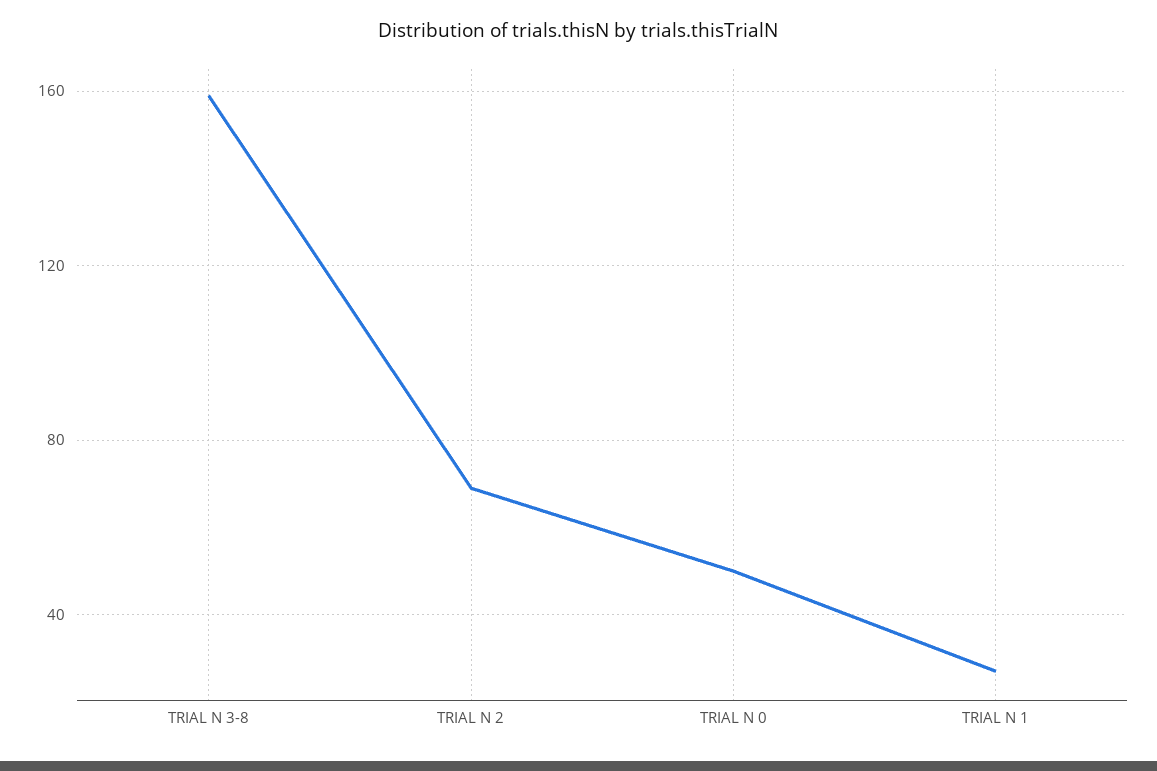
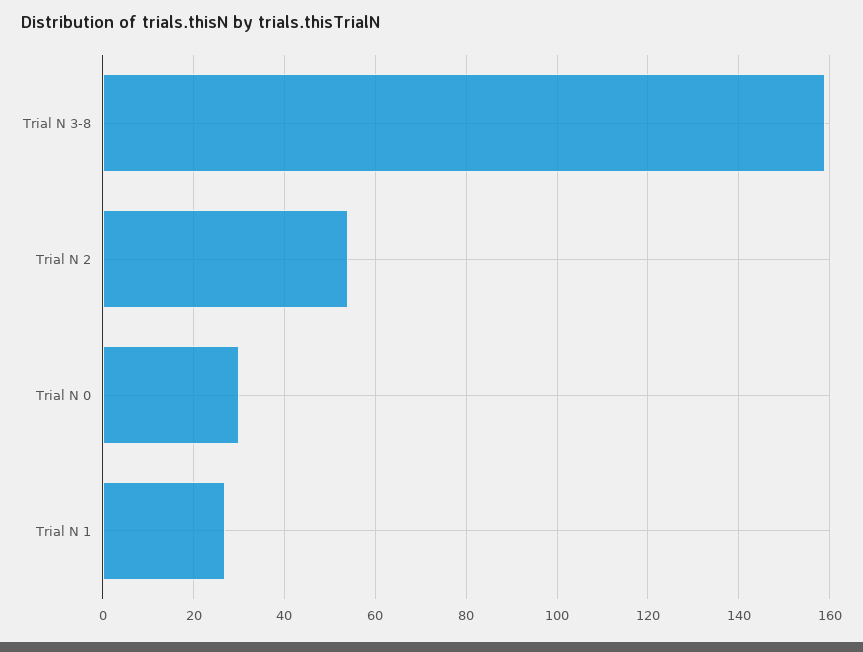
TRIAL N 2: 70 -> 55
TRIAL N 0: 50 -> 30

